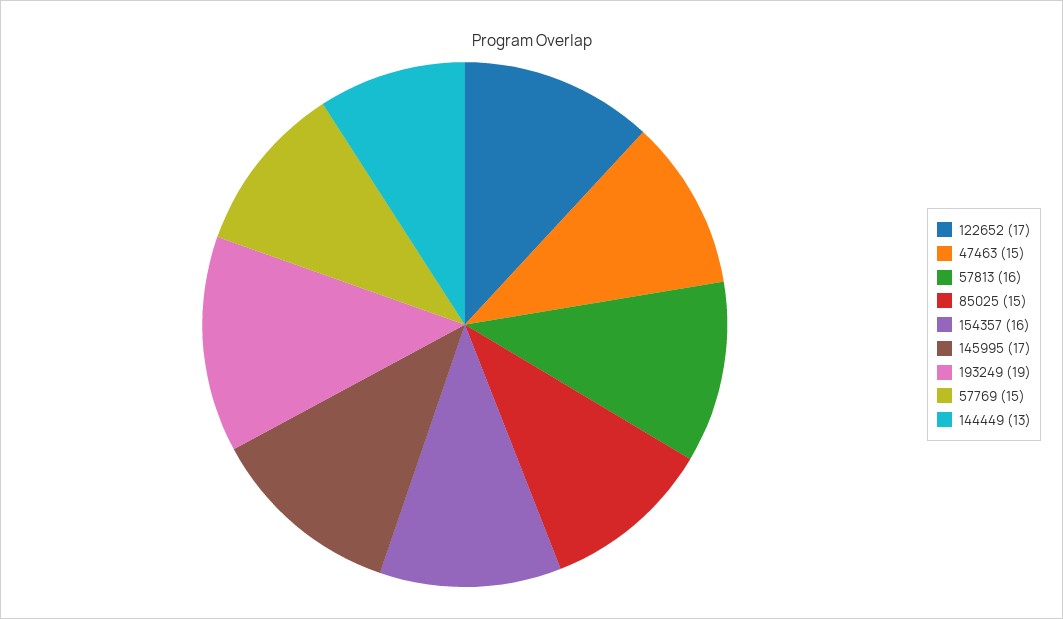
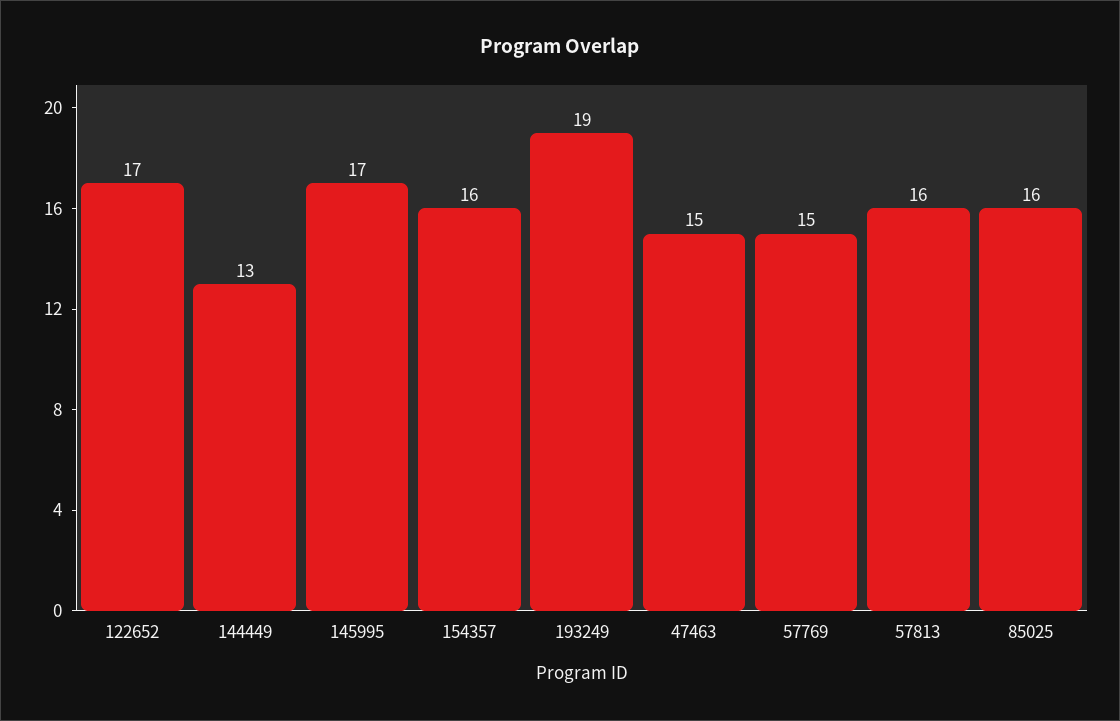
85025: 15 -> 16

